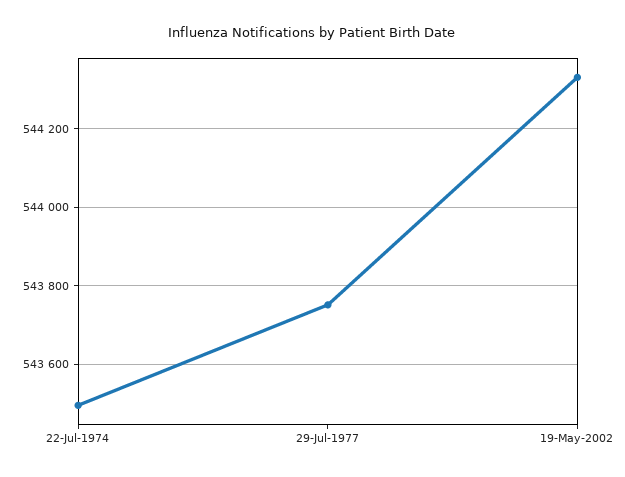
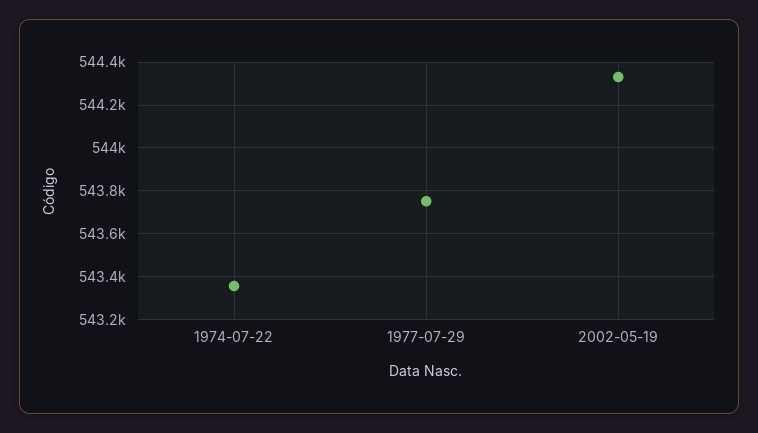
22-Jul-1974: 543500 -> 543350

